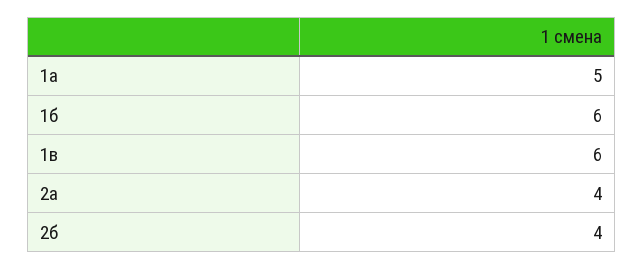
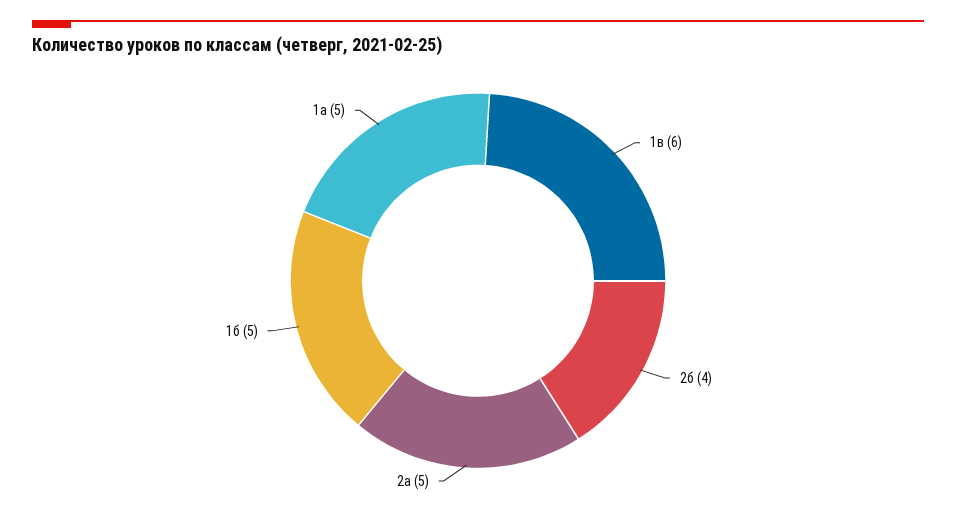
1б: 6 -> 5
2а: 4 -> 5

